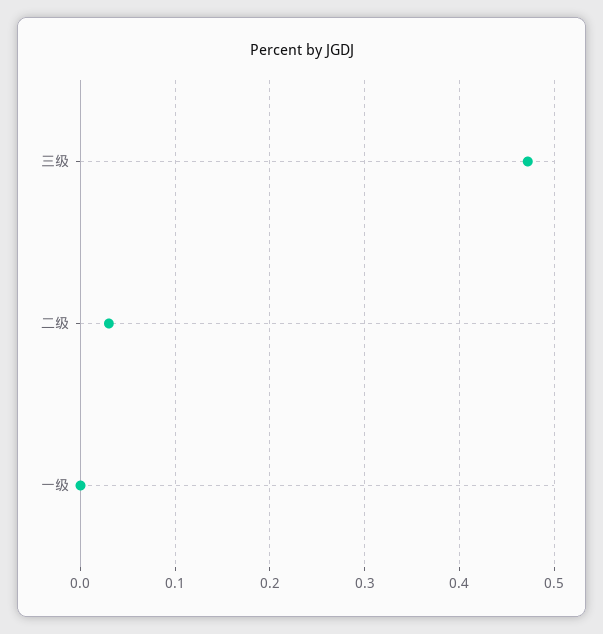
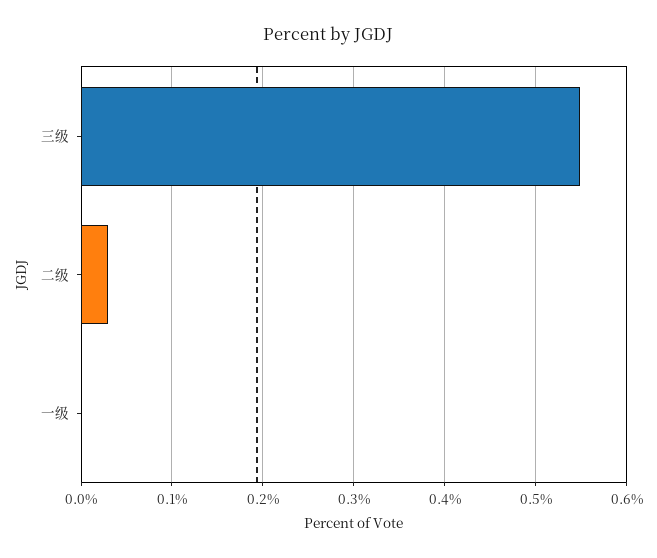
三级: 0.47 -> 0.55

